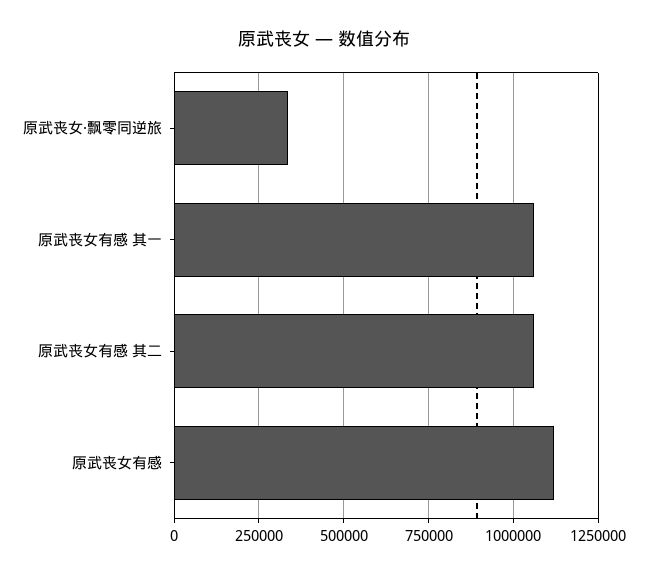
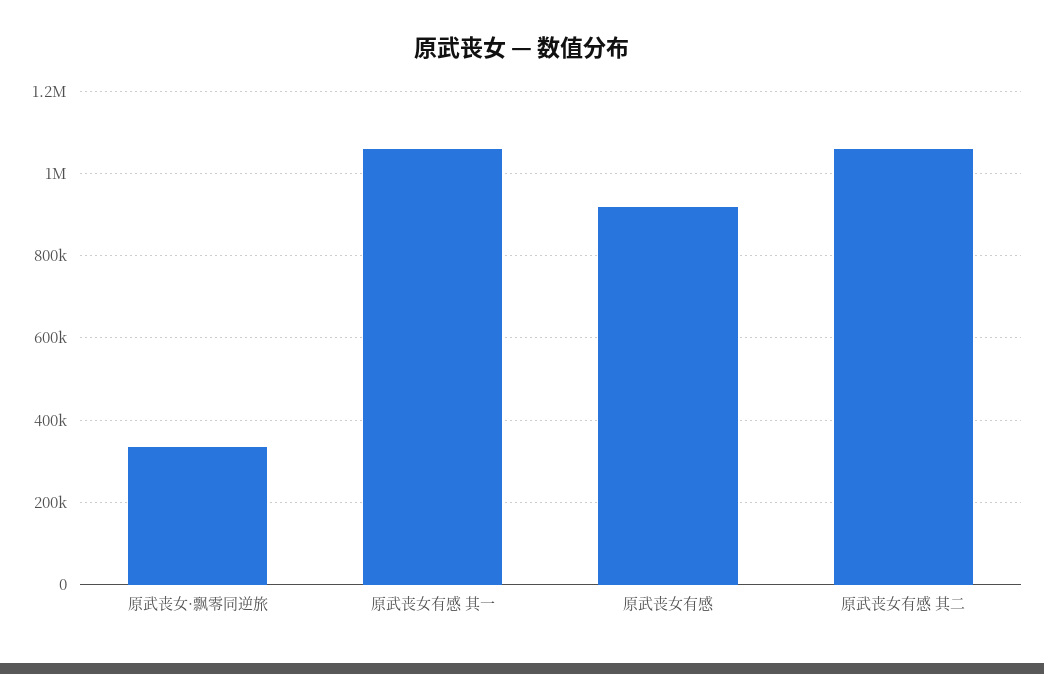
原武丧女有感: 1125000 -> 920000

